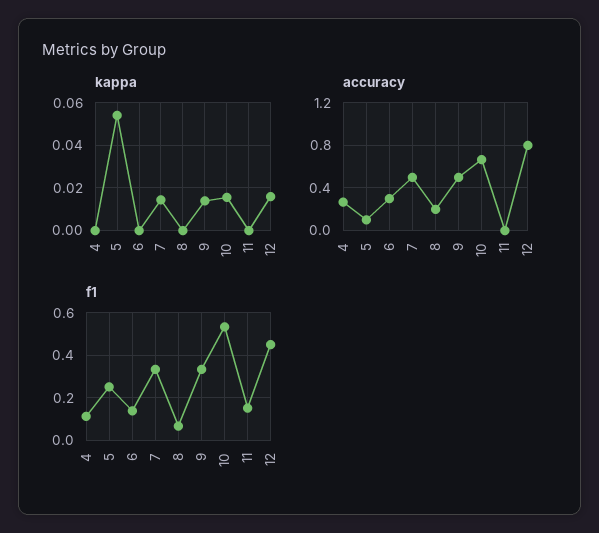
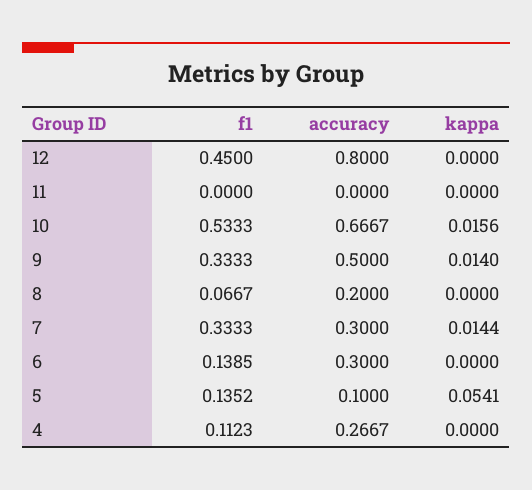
kappa, 12: 0.015 -> 0
accuracy, 7: 0.5 -> 0.3
f1, 5: 0.25 -> 0.1352
f1, 11: 0.15 -> 0

